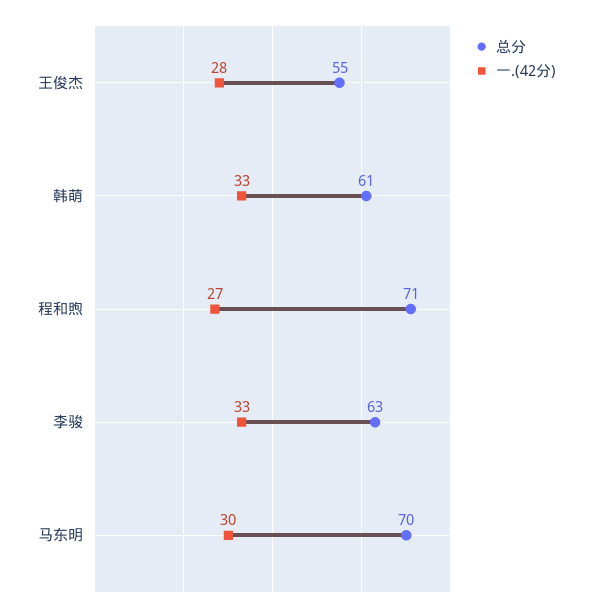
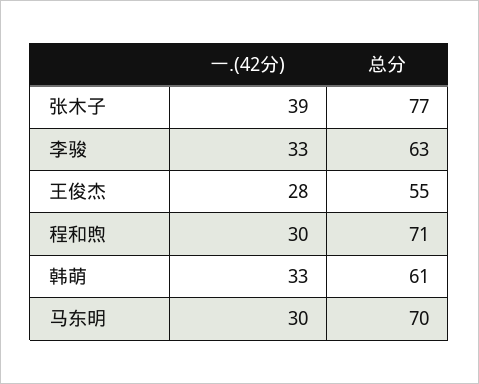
一.(42分), 程和煦: 27 -> 30
一.(42分), 张木子: none -> 39
总分, 张木子: none -> 77

